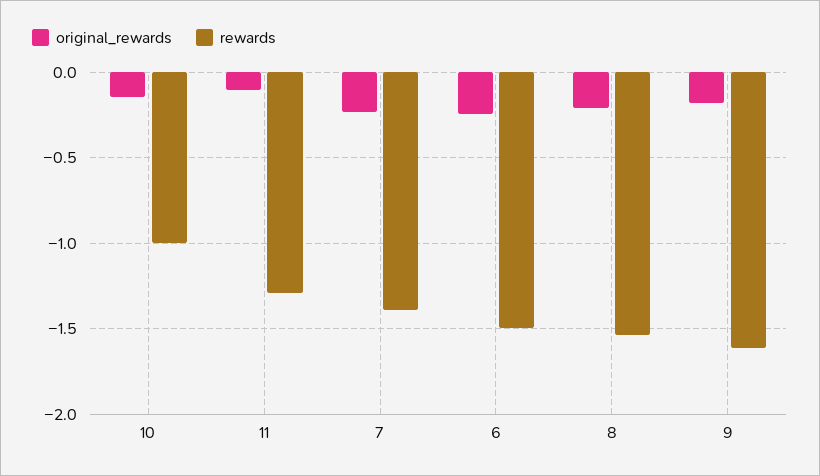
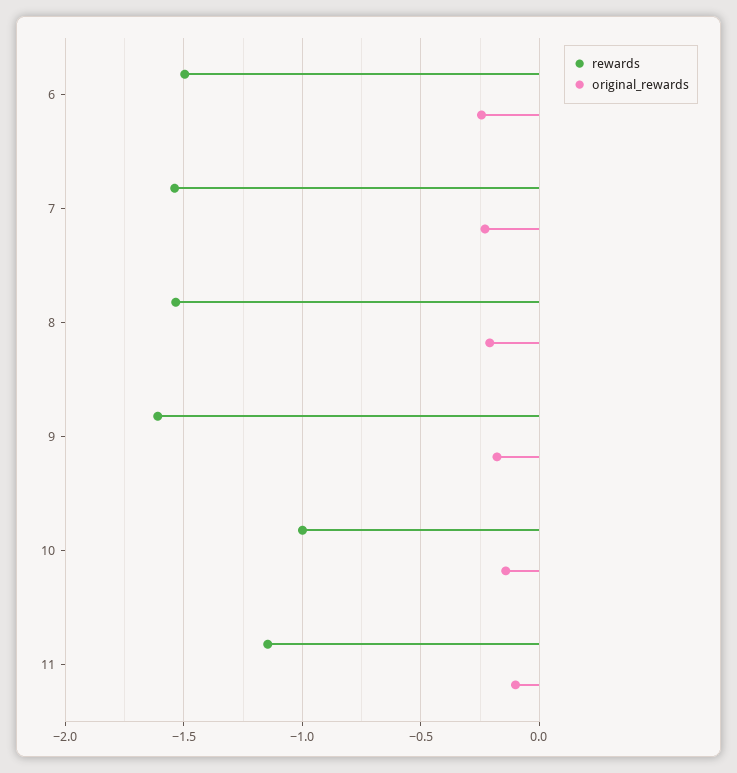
rewards, 11: -1.3 -> -1.15
rewards, 7: -1.4 -> -1.55

